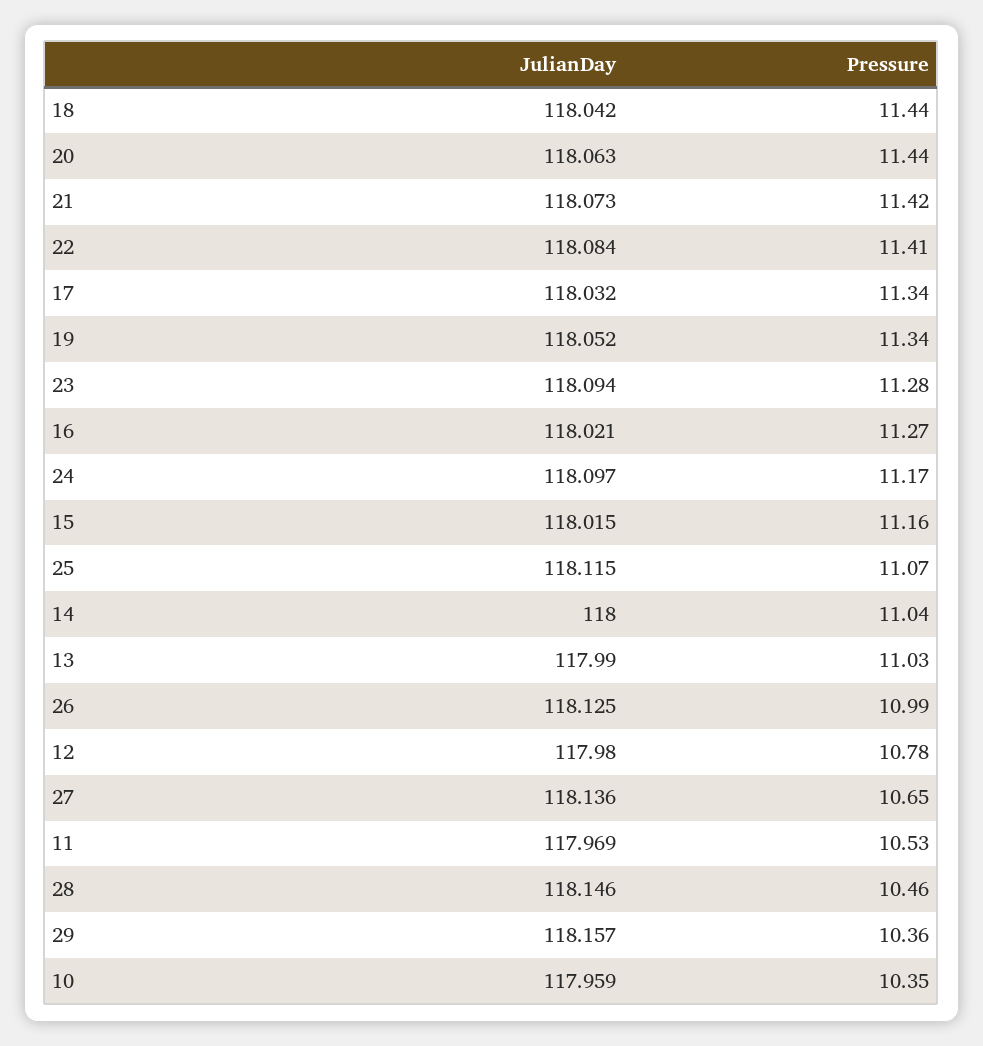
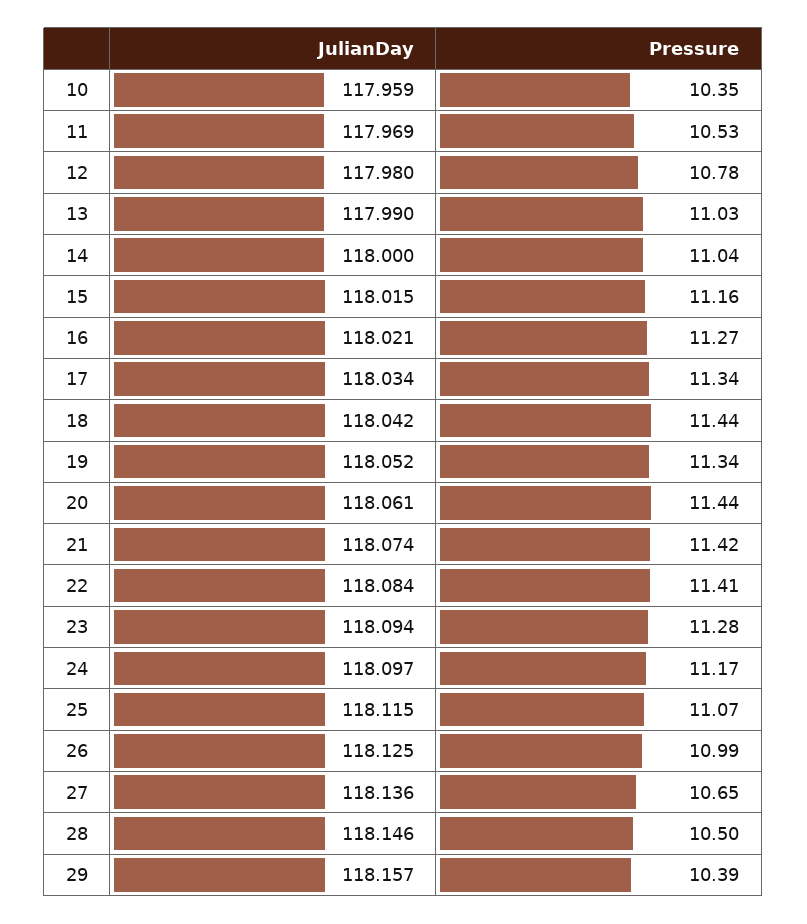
JulianDay, 20: 118.063 -> 118.061
JulianDay, 21: 118.073 -> 118.074
JulianDay, 17: 118.032 -> 118.034
Pressure, 28: 10.46 -> 10.5
Pressure, 29: 10.36 -> 10.39

